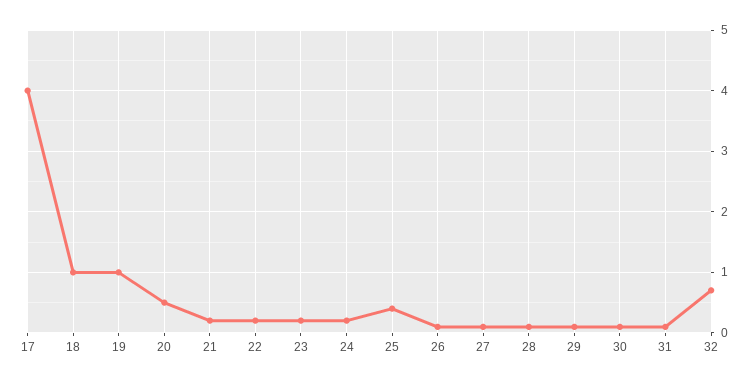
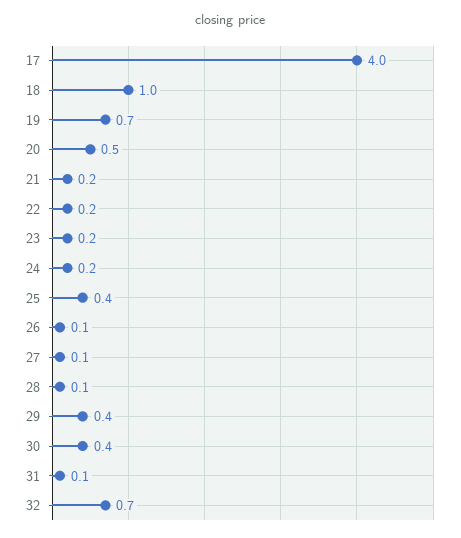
19: 1 -> 0.7
29: 0.1 -> 0.4
30: 0.1 -> 0.4

